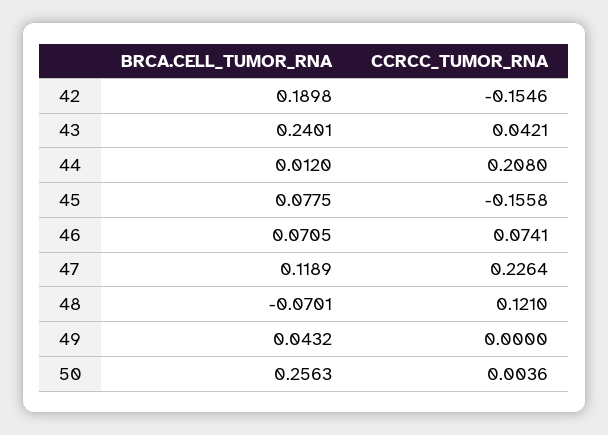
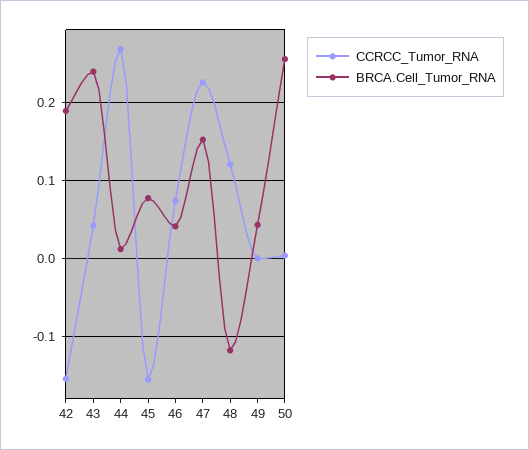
CCRCC_TUMOR_RNA, 44: 0.208 -> 0.27
BRCA.CELL_TUMOR_RNA, 46: 0.0705 -> 0.04
BRCA.CELL_TUMOR_RNA, 47: 0.1189 -> 0.15
BRCA.CELL_TUMOR_RNA, 48: -0.0701 -> -0.12

